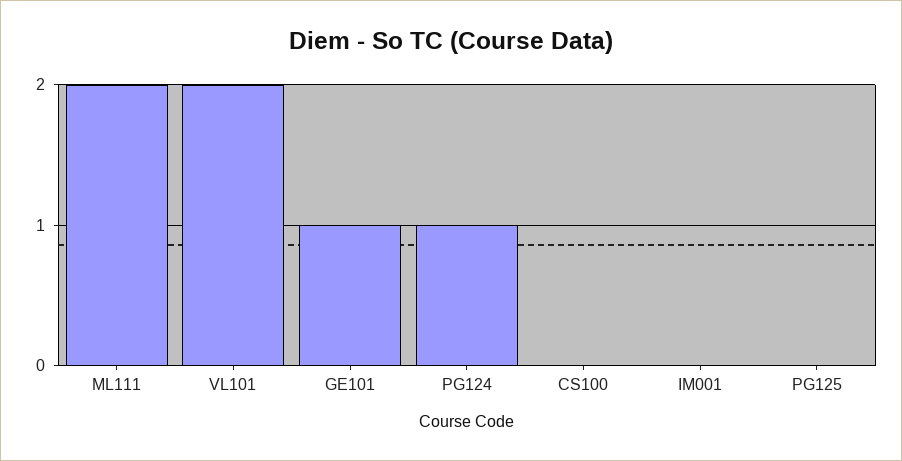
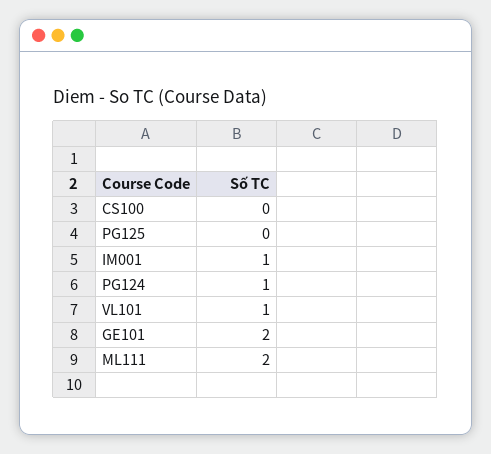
VL101: 2 -> 1
GE101: 1 -> 2
IM001: 0 -> 1

